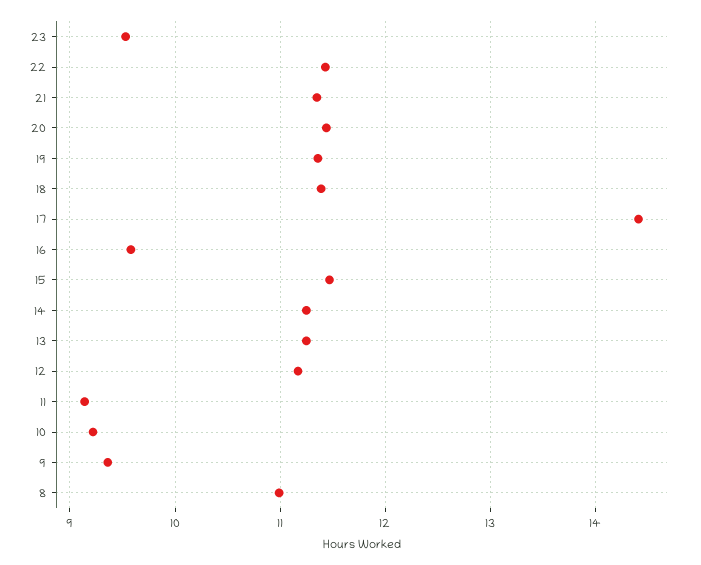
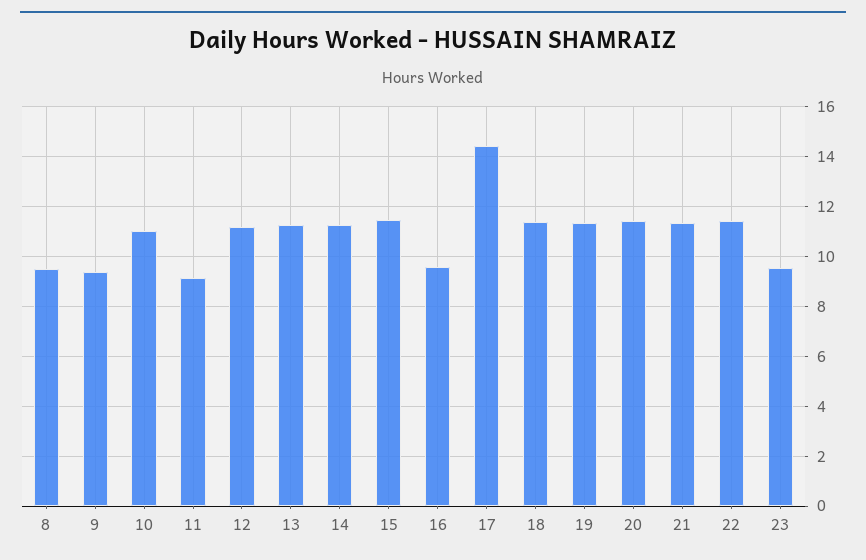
10: 9.2 -> 11
8: 11 -> 9.5

